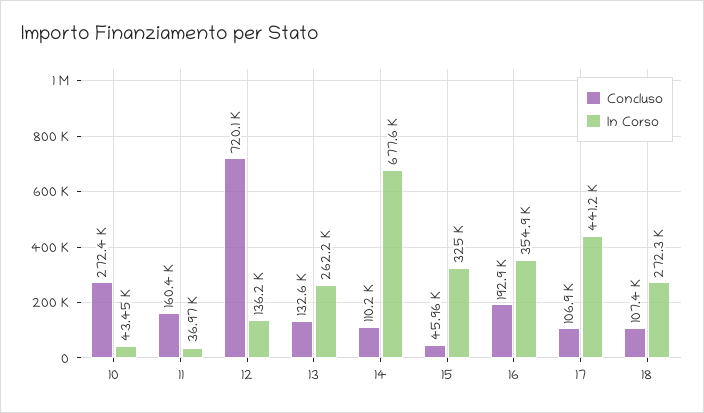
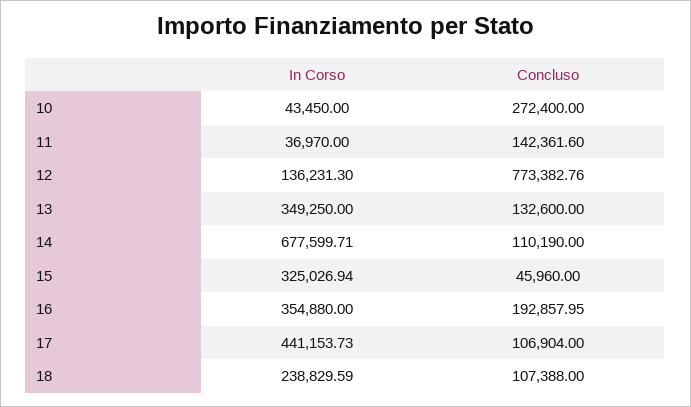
Concluso, 11: 160400 -> 142361.6
Concluso, 12: 720100 -> 773382.76
In Corso, 13: 262200 -> 349250
In Corso, 18: 272300 -> 238829.59

